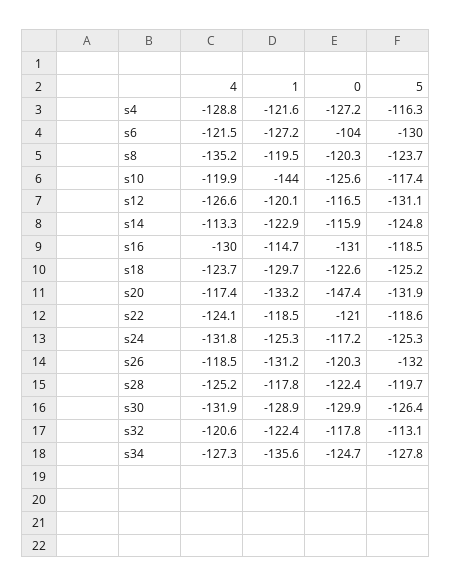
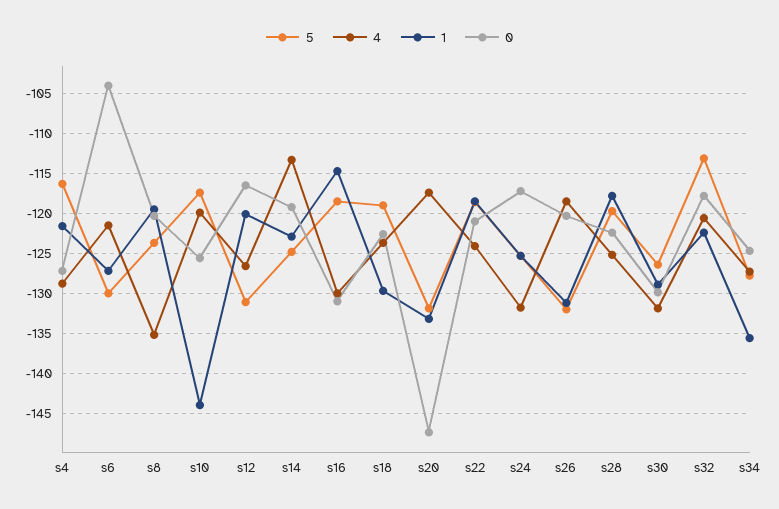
0, s14: -115.9 -> -119
5, s18: -125.2 -> -119

